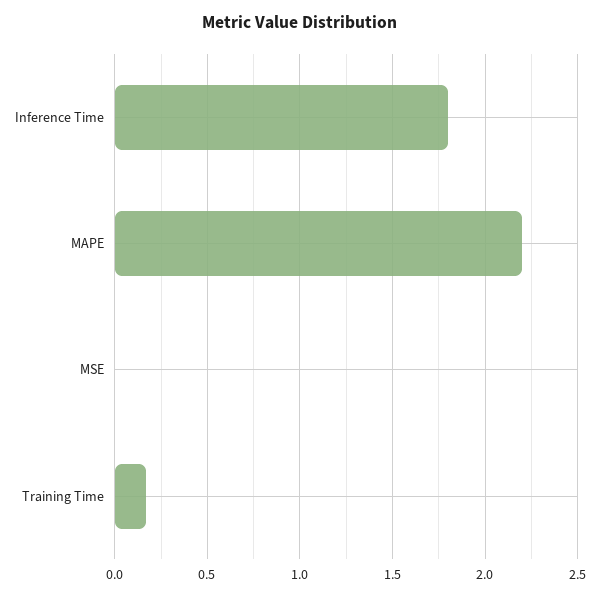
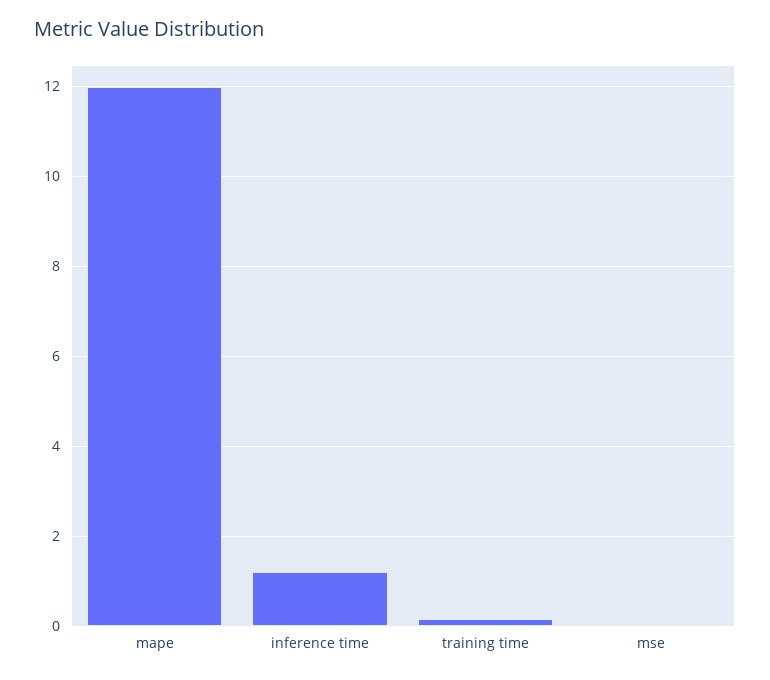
Inference Time: 1.8 -> 1.2
MAPE: 2.2 -> 12

